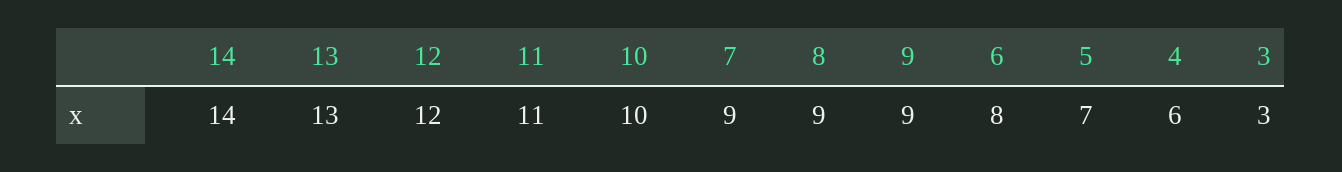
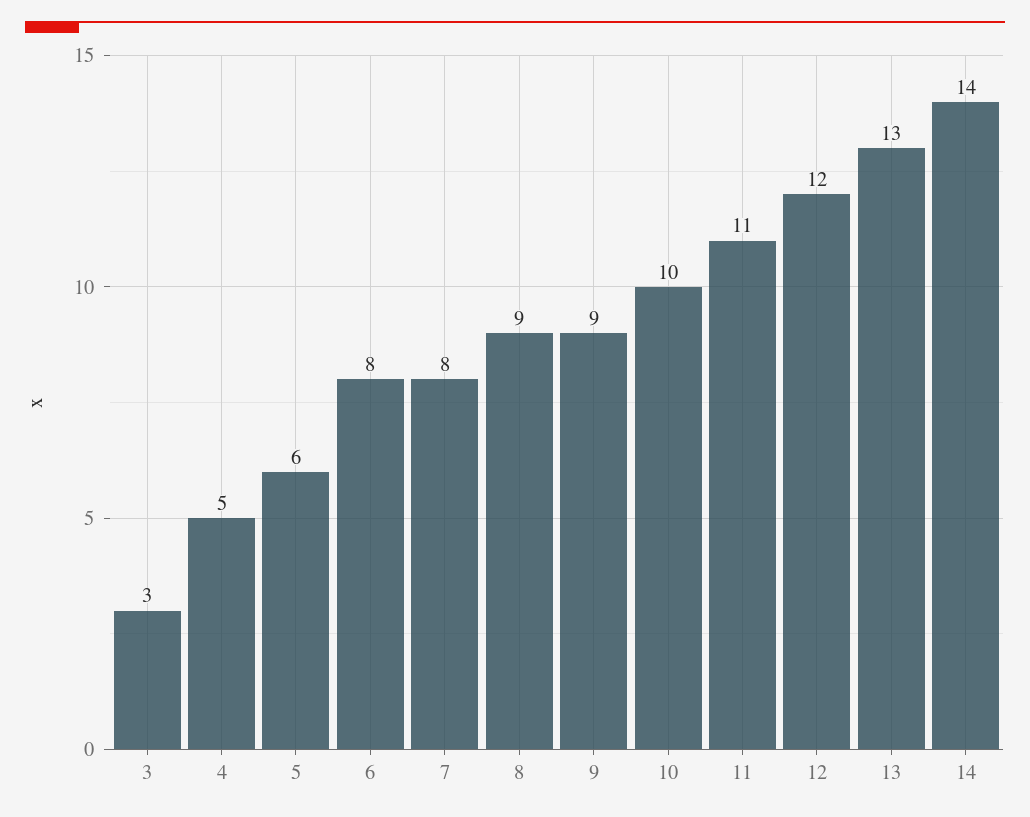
7: 9 -> 8
5: 7 -> 6
4: 6 -> 5

